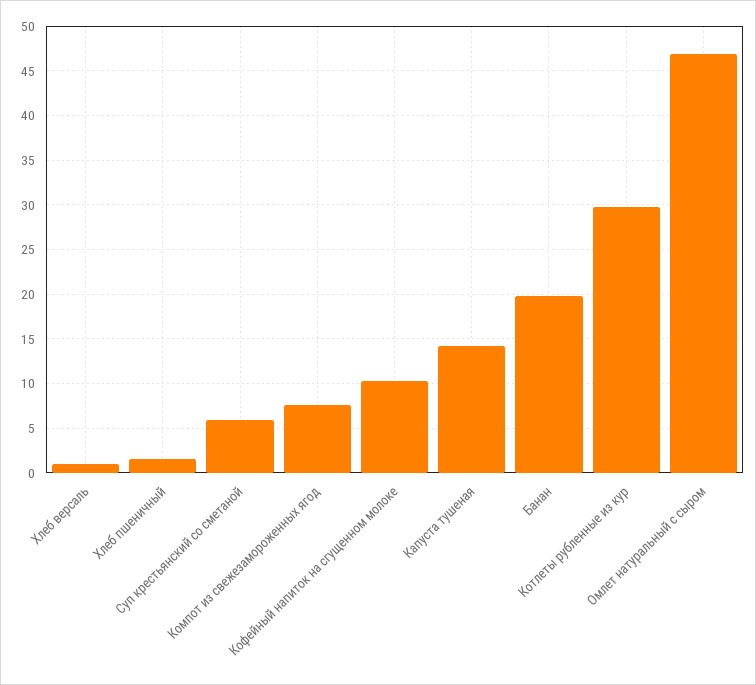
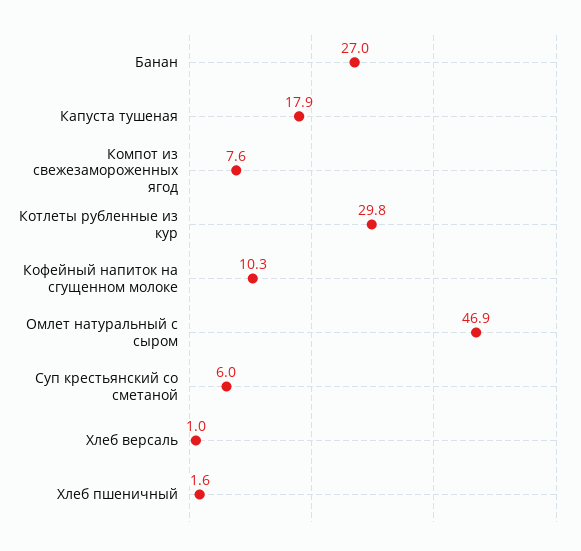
Капуста тушеная: 14 -> 17.9
Банан: 20 -> 27

